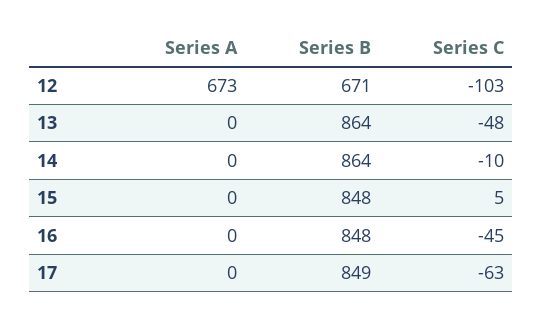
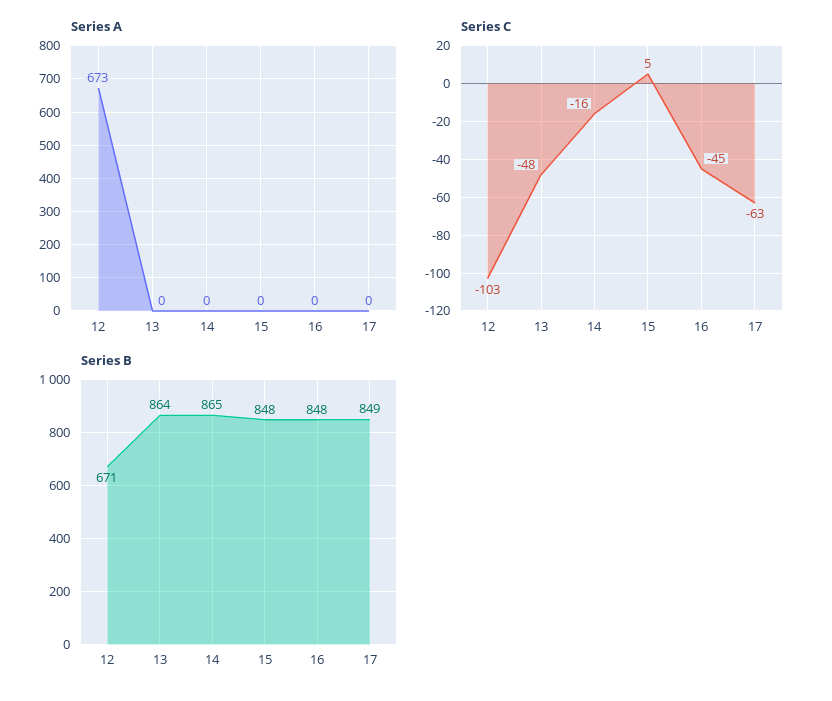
Series B, 14: 864 -> 865
Series C, 14: -10 -> -16

